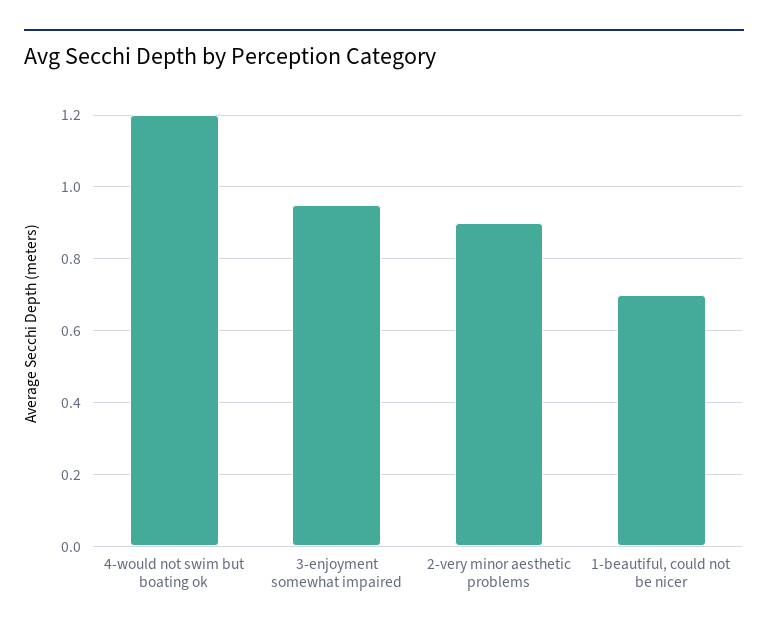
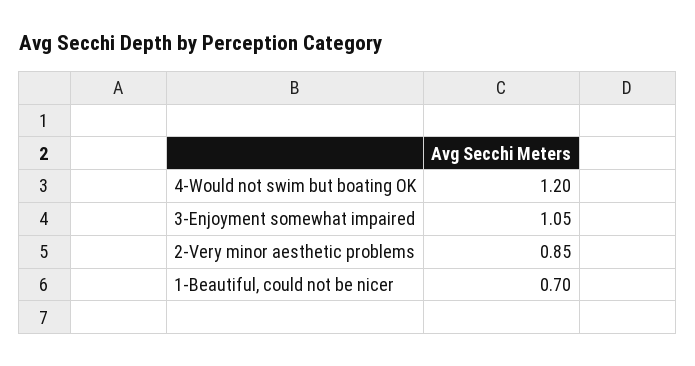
3-enjoyment somewhat impaired: 0.95 -> 1.05
2-very minor aesthetic problems: 0.9 -> 0.85

